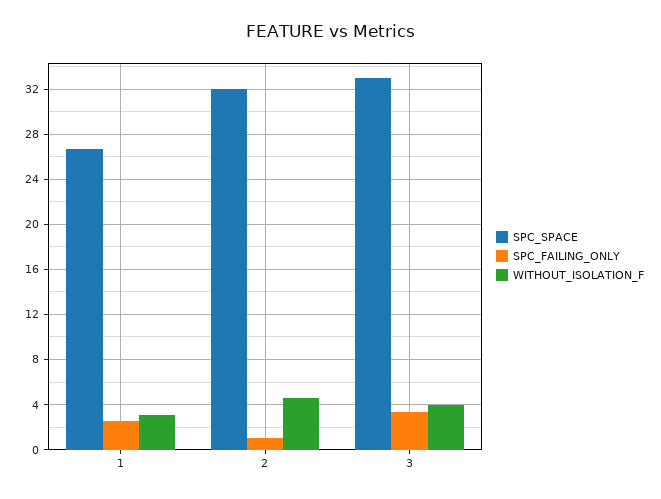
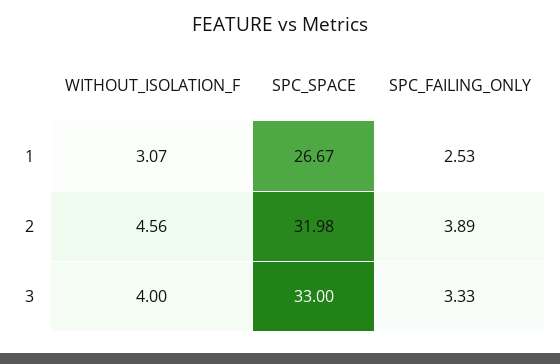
SPC_FAILING_ONLY, 2: 1 -> 3.89

